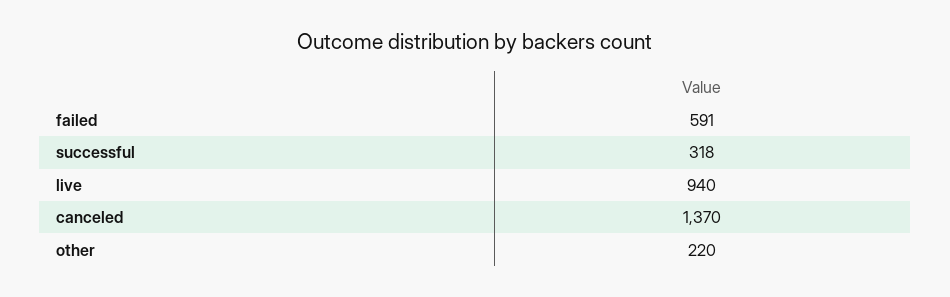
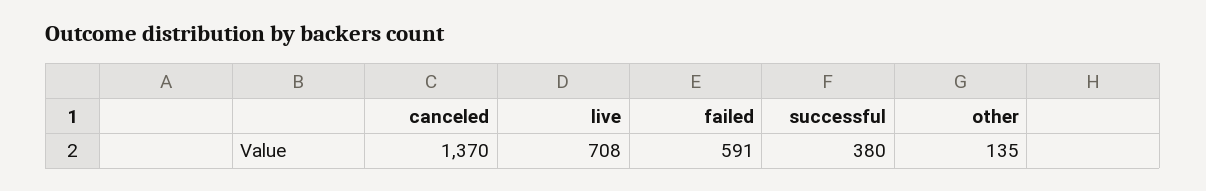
successful: 318 -> 380
live: 940 -> 708
other: 220 -> 135

